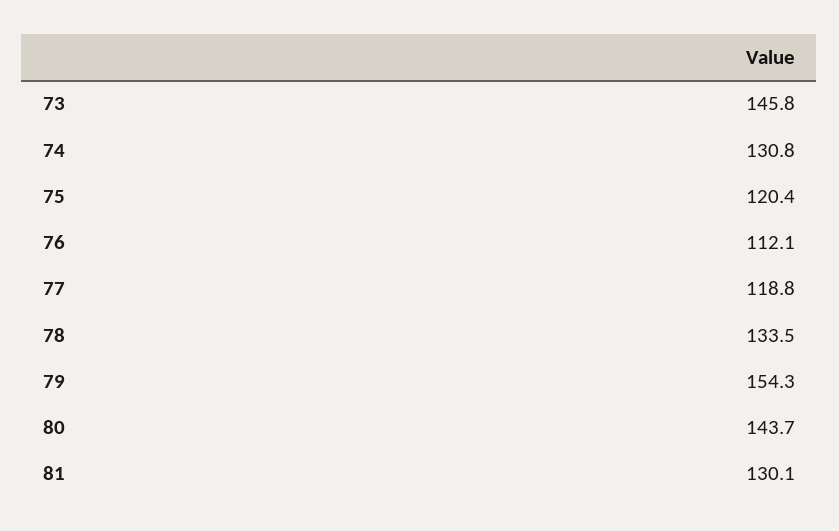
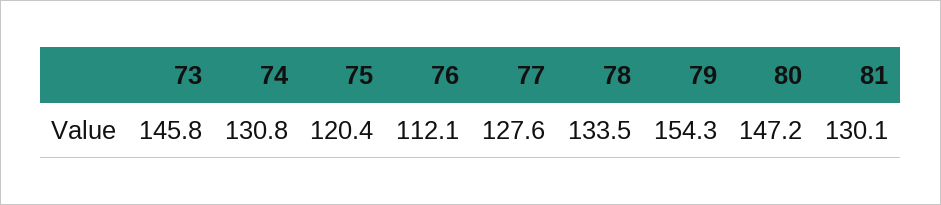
77: 118.8 -> 127.6
80: 143.7 -> 147.2

